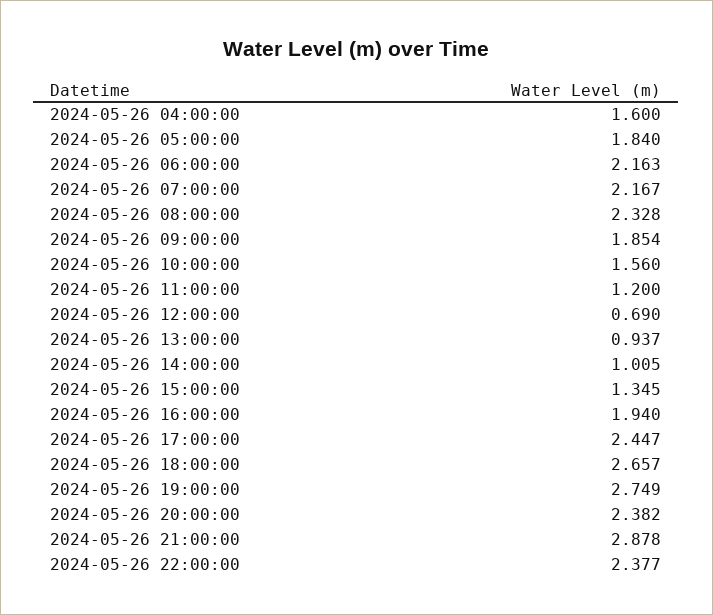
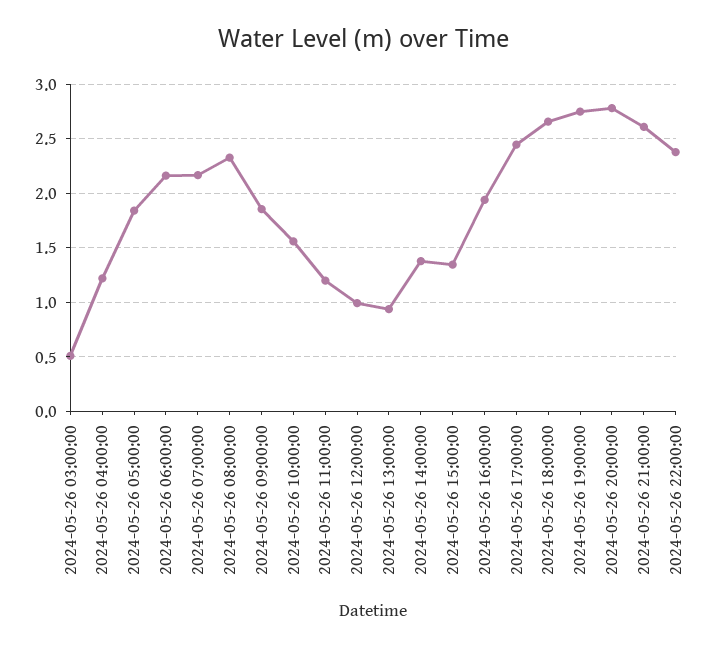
2024-05-26 04:00:00: 1.6 -> 1.2
2024-05-26 12:00:00: 0.69 -> 1
2024-05-26 14:00:00: 1.005 -> 1.4
2024-05-26 20:00:00: 2.382 -> 2.8
2024-05-26 21:00:00: 2.878 -> 2.6
2024-05-26 03:00:00: none -> 0.5

